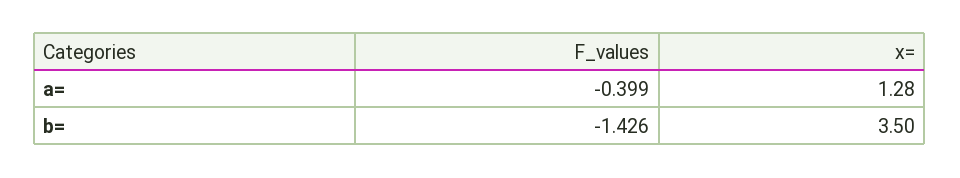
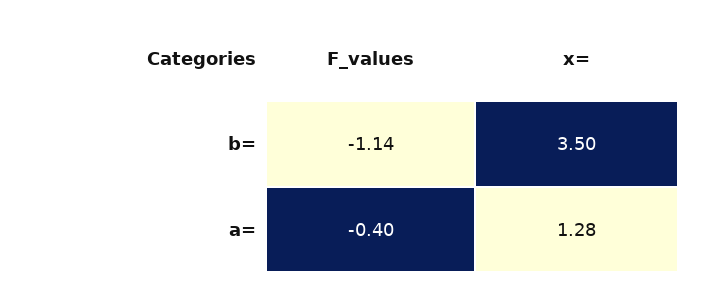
F_values, b=: -1.426 -> -1.14

